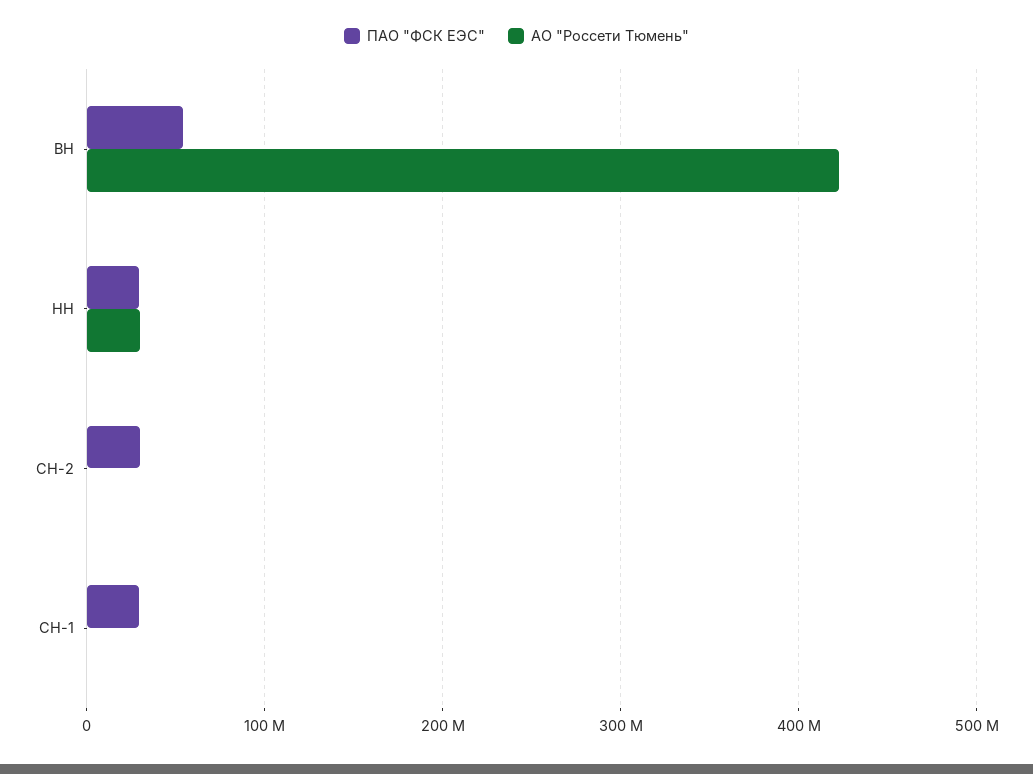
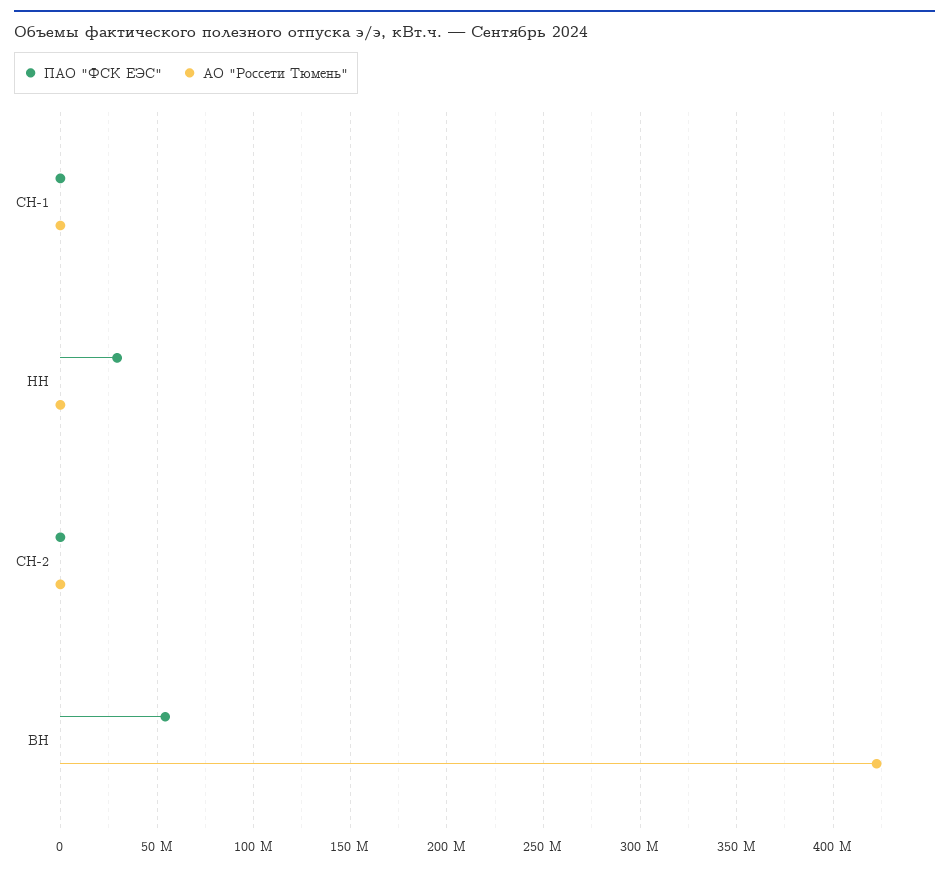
АО "Россети Тюмень", НН: 30000000 -> 0
ПАО "ФСК ЕЭС", СН-2: 30000000 -> 0
ПАО "ФСК ЕЭС", СН-1: 30000000 -> 0

